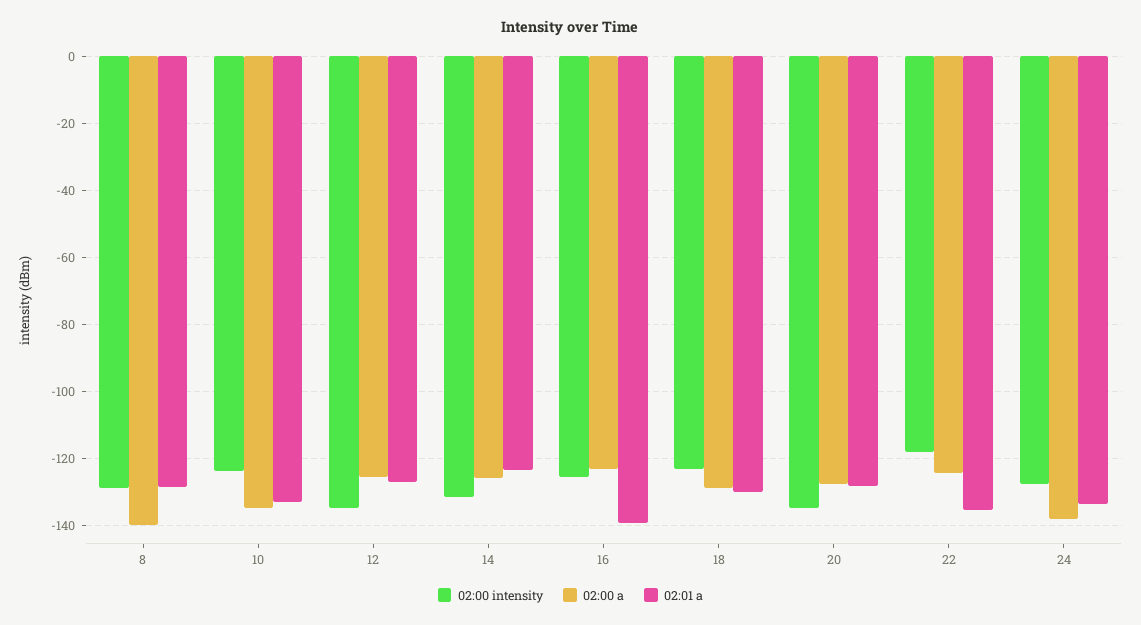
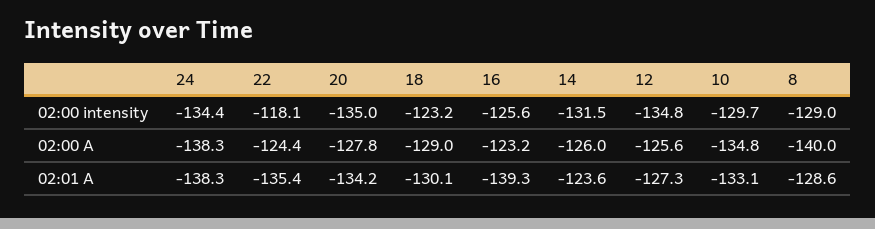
02:00 intensity, 10: -124 -> -129.7
02:01 a, 20: -128 -> -134.2
02:00 intensity, 24: -128 -> -134.4
02:01 a, 24: -134 -> -138.3

